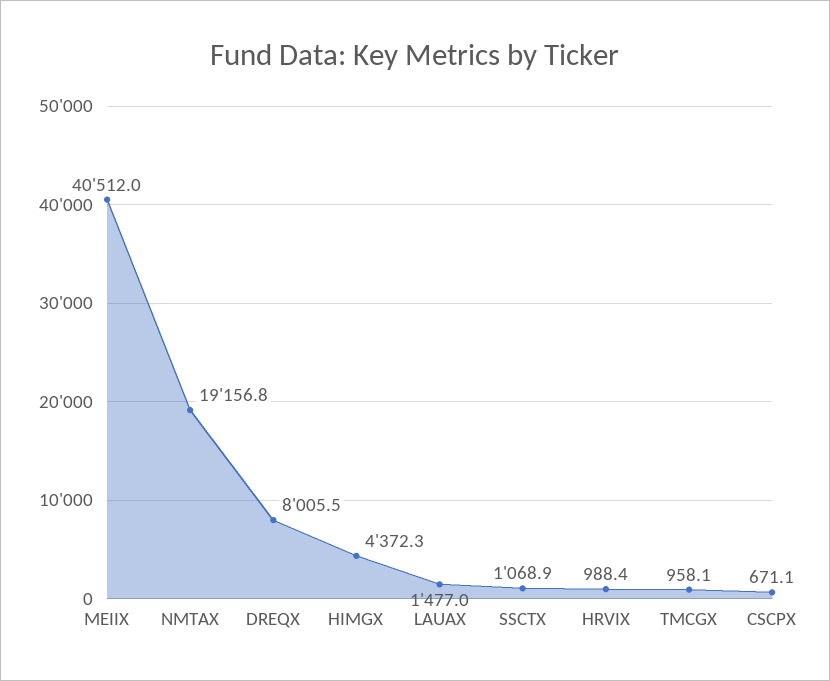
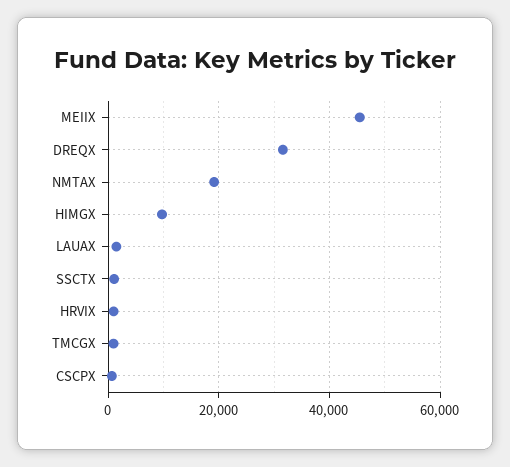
MEIIX: 40512 -> 46000
DREQX: 8005.5 -> 32000
HIMGX: 4372.3 -> 10000

